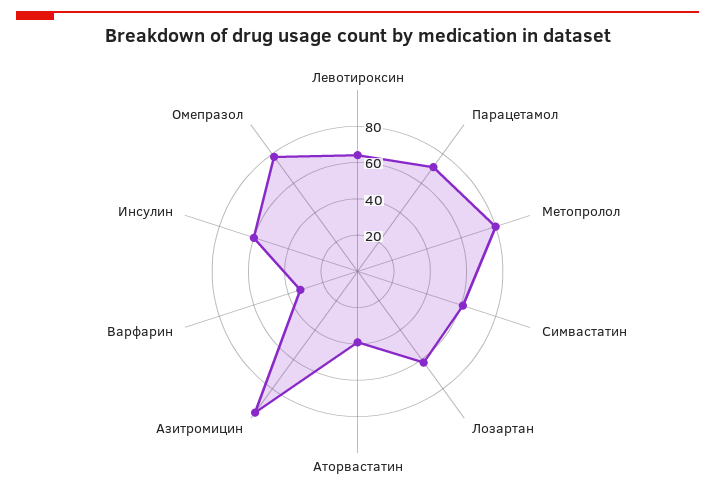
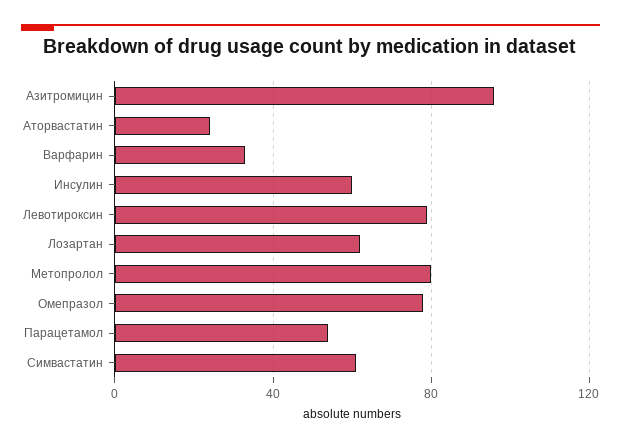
Левотироксин: 65 -> 80
Парацетамол: 70 -> 55
Аторвастатин: 40 -> 25

